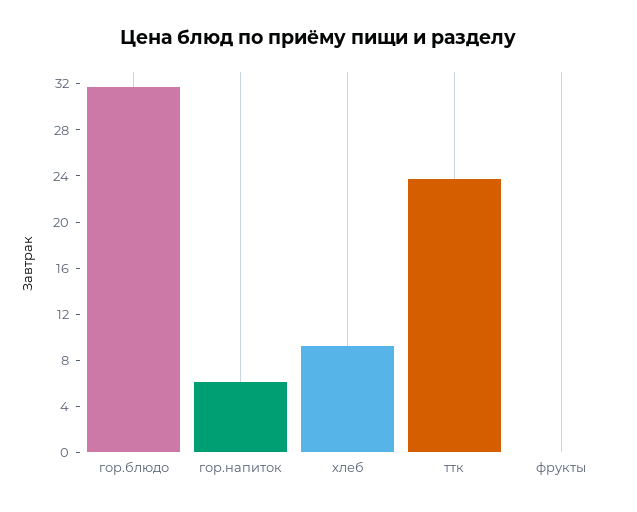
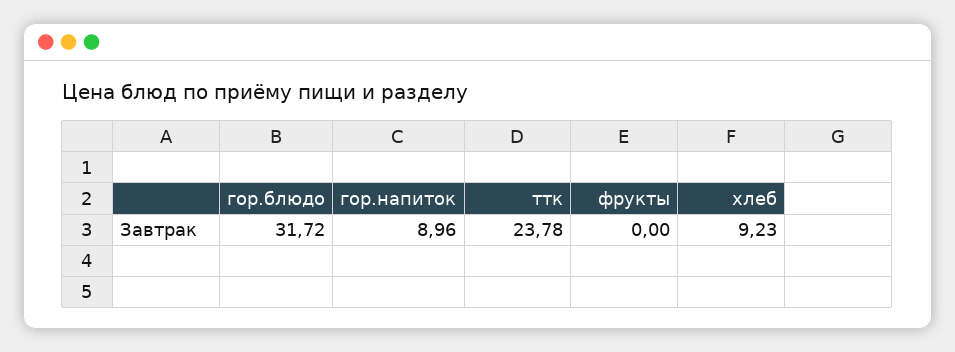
гор.напиток: 6 -> 8.96

